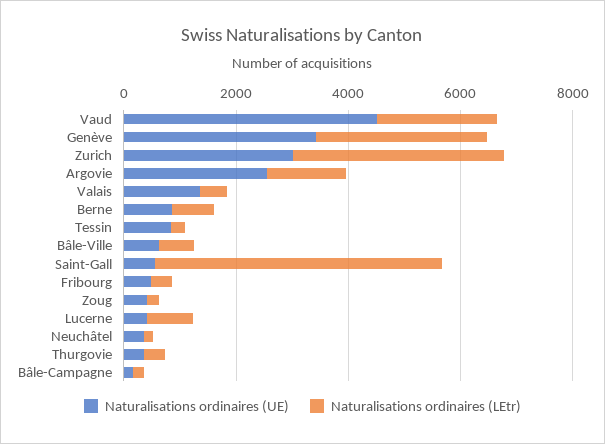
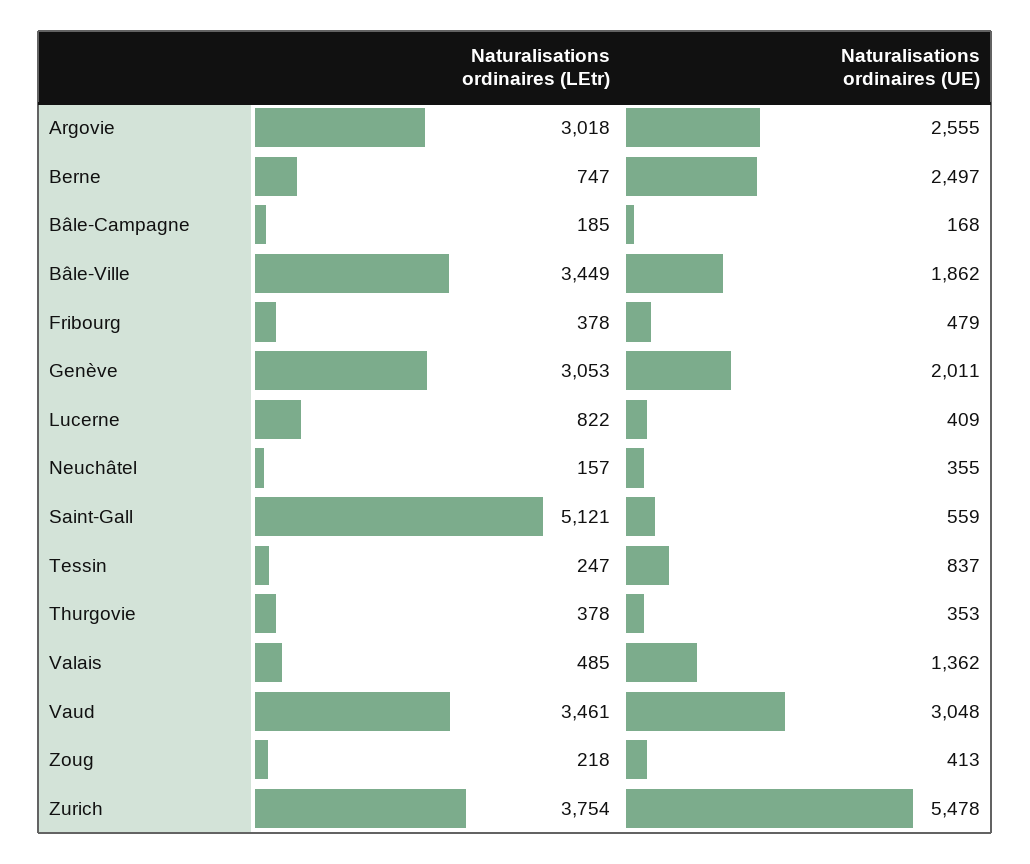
Naturalisations ordinaires (UE), Vaud: 4500 -> 3048
Naturalisations ordinaires (LEtr), Vaud: 2000 -> 3461
Naturalisations ordinaires (UE), Genève: 3500 -> 2011
Naturalisations ordinaires (UE), Zurich: 3000 -> 5478
Naturalisations ordinaires (LEtr), Argovie: 1500 -> 3018
Naturalisations ordinaires (UE), Berne: 1000 -> 2497
Naturalisations ordinaires (UE), Bâle-Ville: 500 -> 1862
Naturalisations ordinaires (LEtr), Bâle-Ville: 500 -> 3449

